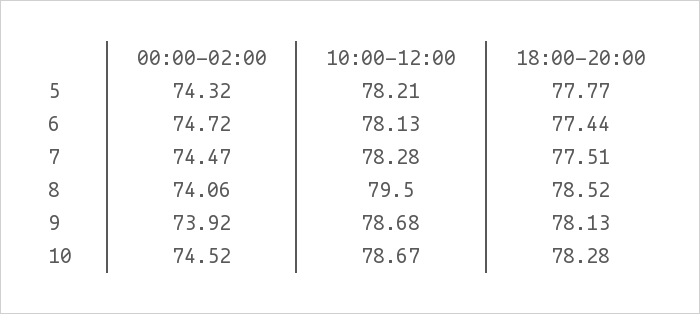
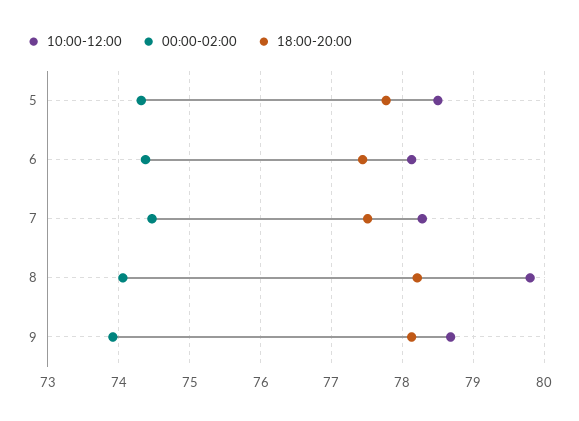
10:00-12:00, 5: 78.21 -> 78.5
00:00-02:00, 6: 74.72 -> 74.4
10:00-12:00, 8: 79.5 -> 79.8
18:00-20:00, 8: 78.52 -> 78.2
00:00-02:00, 10: 74.52 -> none
10:00-12:00, 10: 78.67 -> none
18:00-20:00, 10: 78.28 -> none

